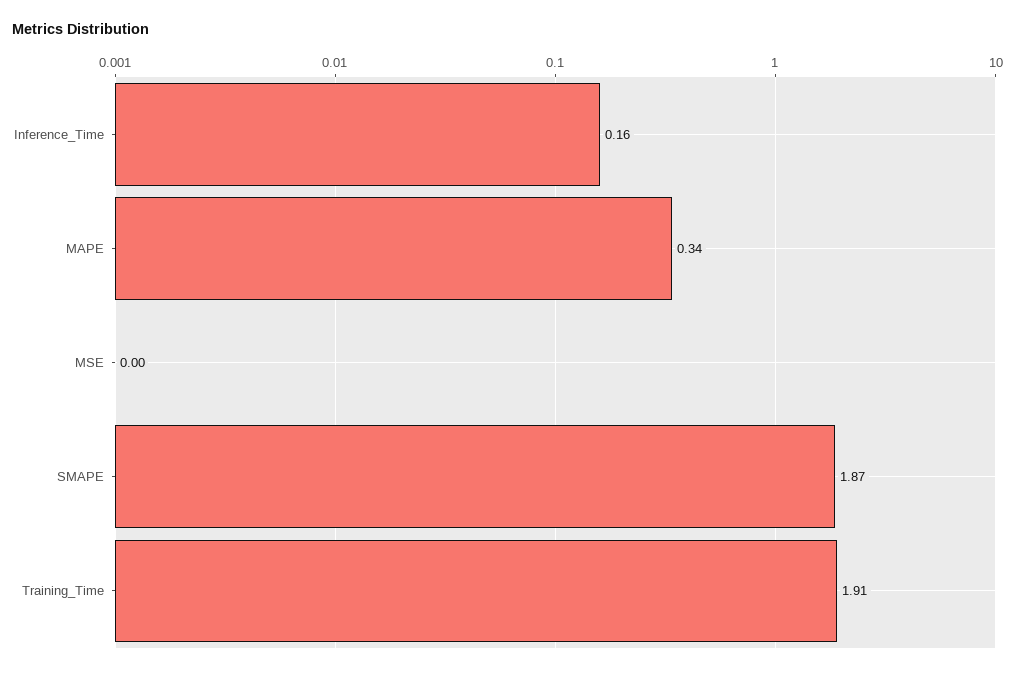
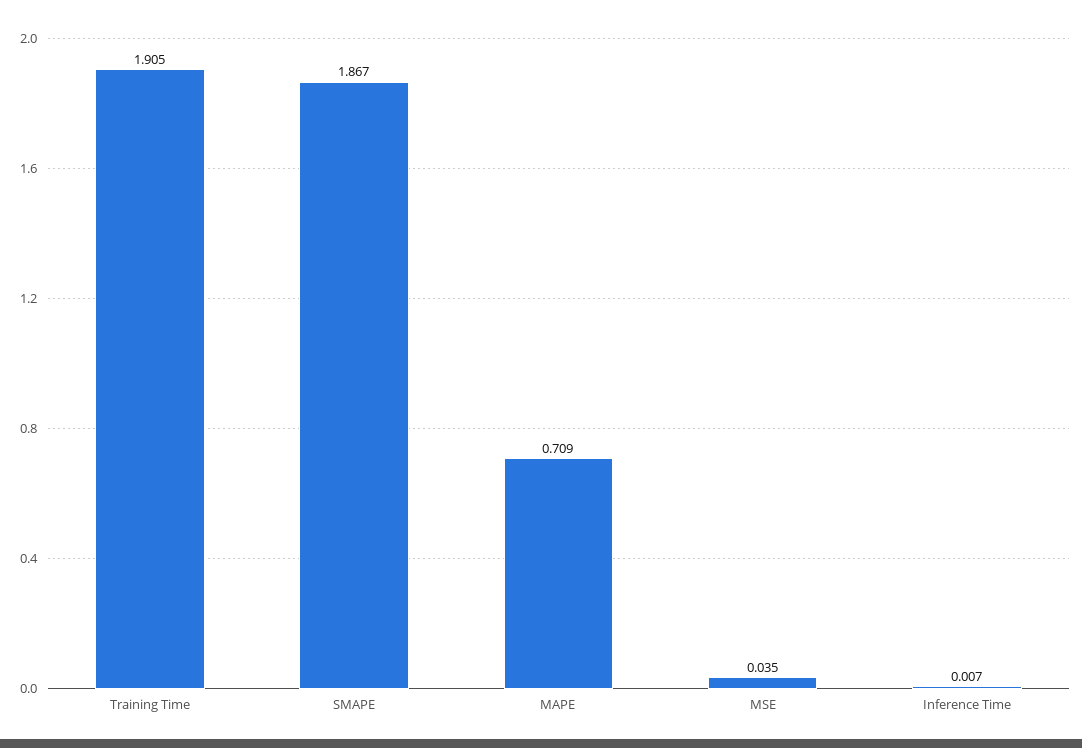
Inference_Time: 0.16 -> 0.007
MAPE: 0.34 -> 0.709
MSE: 0 -> 0.035

